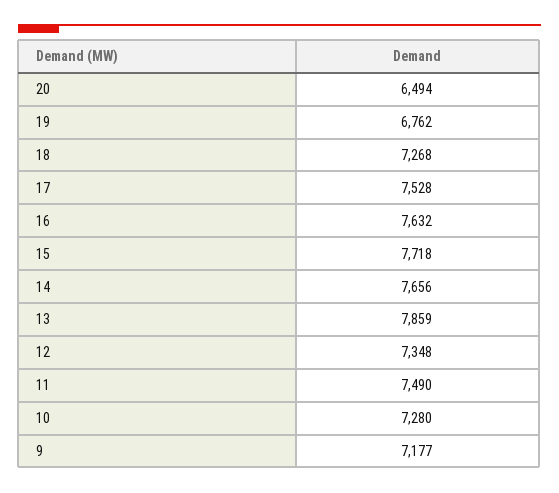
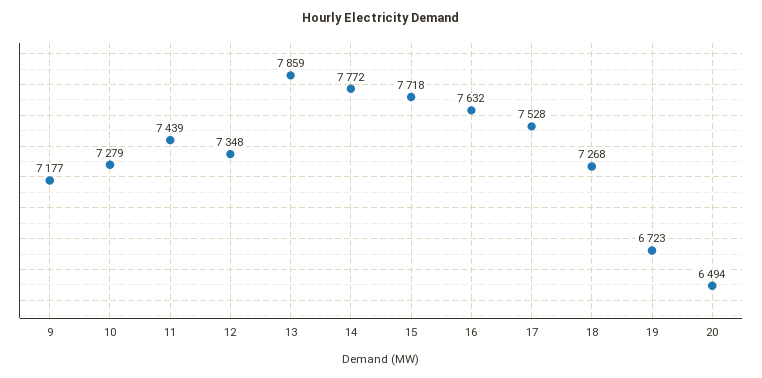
19: 6762 -> 6723
14: 7656 -> 7772
11: 7490 -> 7439
10: 7280 -> 7279

